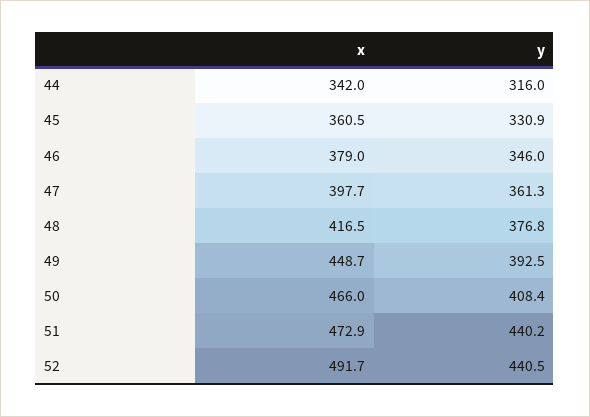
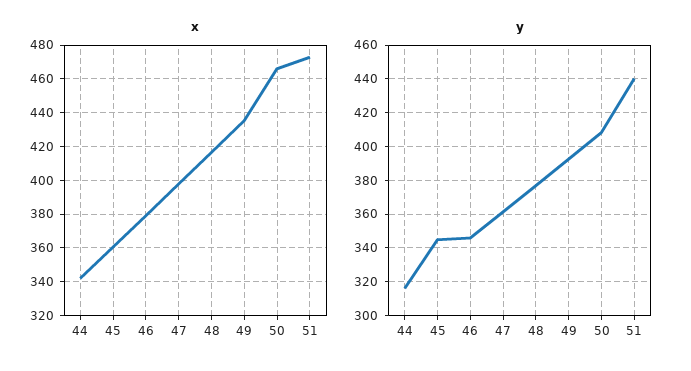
y, 45: 330.9 -> 345
x, 49: 448.7 -> 435
x, 52: 491.7 -> none
y, 52: 440.5 -> none

